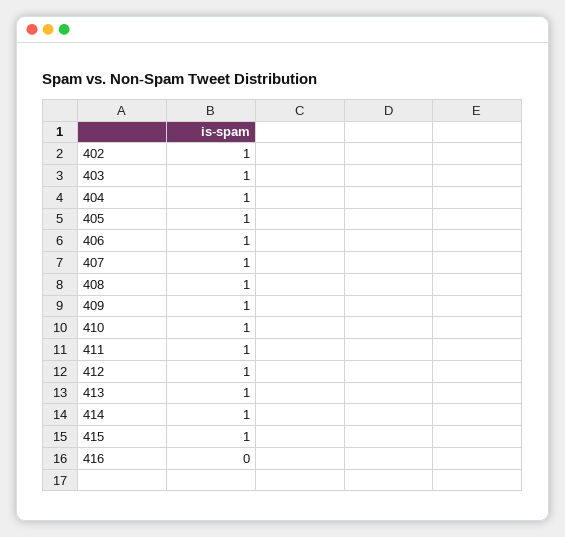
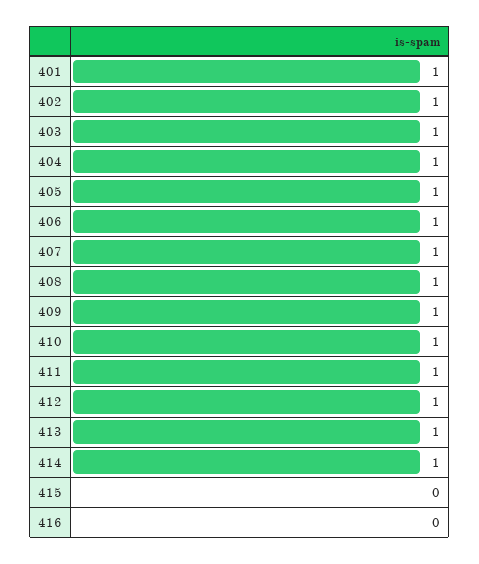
415: 1 -> 0
401: none -> 1

